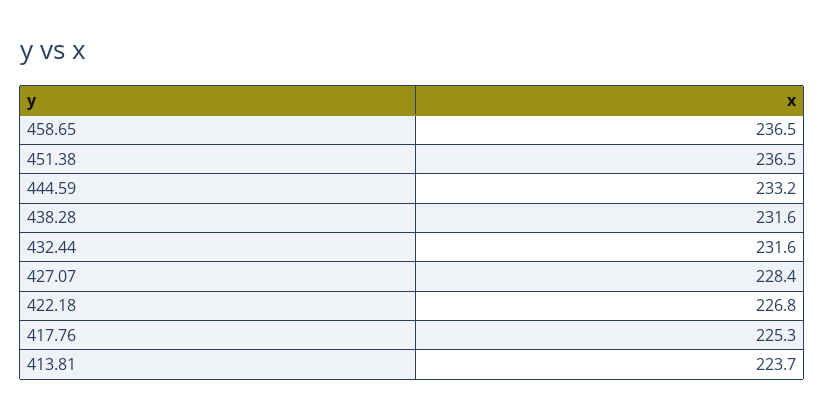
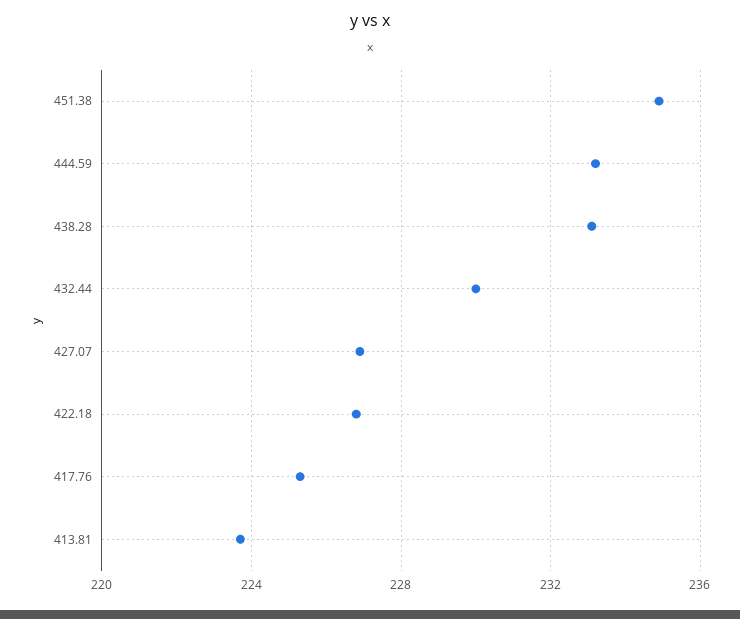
458.65: 236.5 -> none
451.38: 236.5 -> 235
438.28: 231.6 -> 233
432.44: 231.6 -> 230
427.07: 228.4 -> 227

